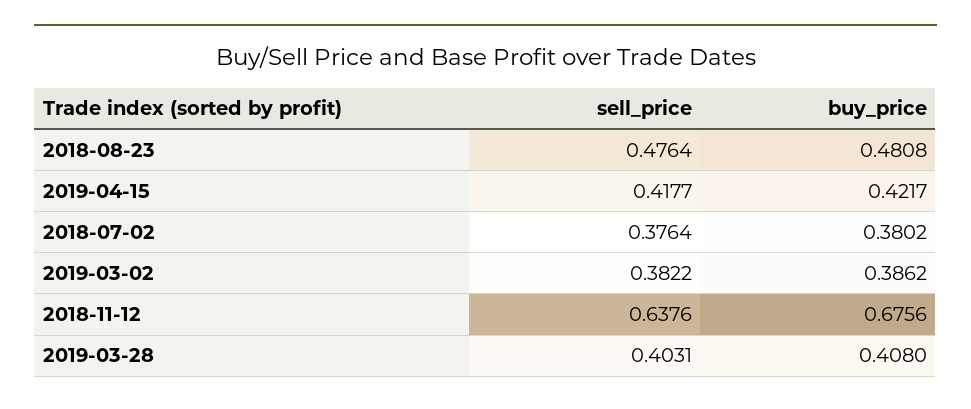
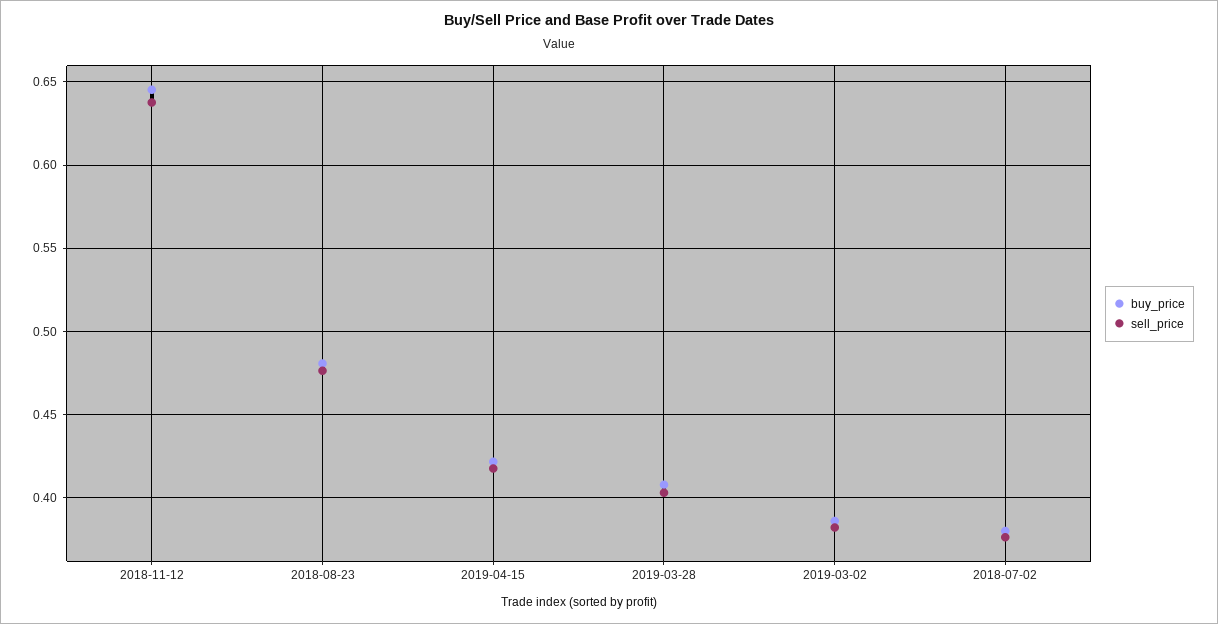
buy_price, 2018-11-12: 0.6756 -> 0.645

